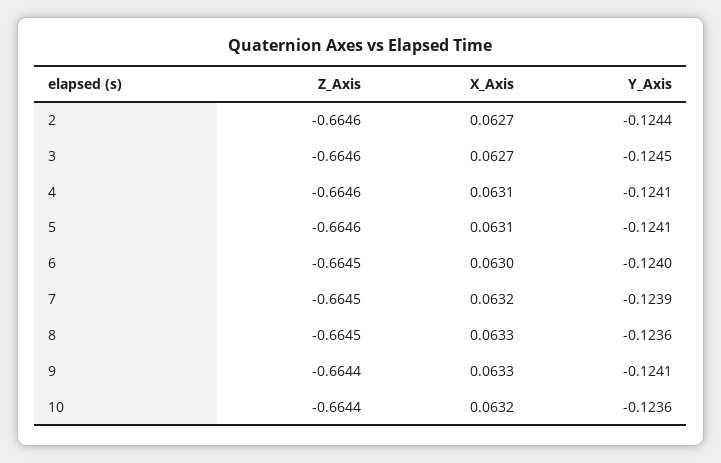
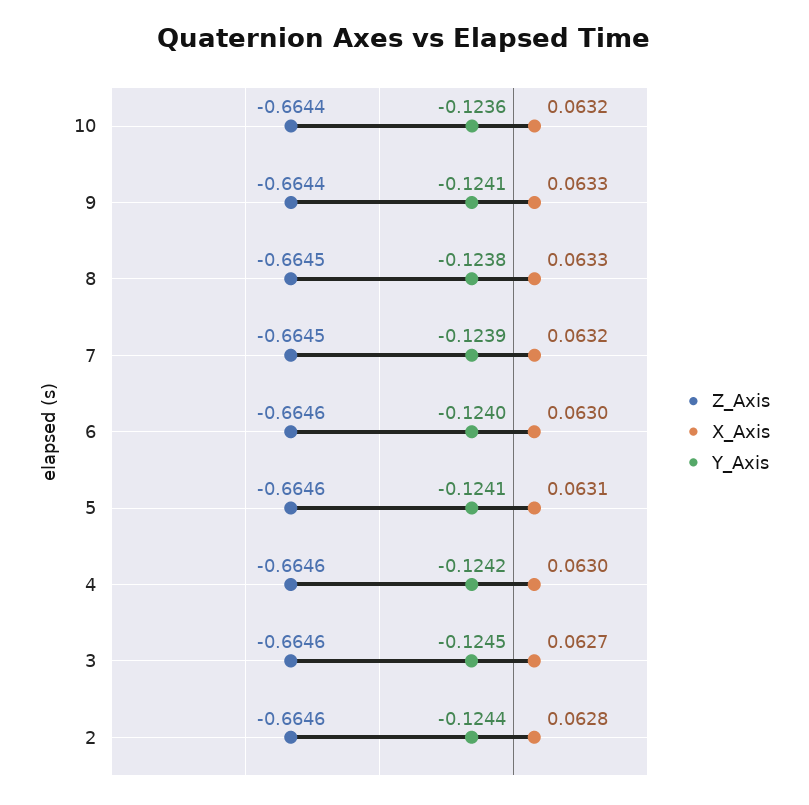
X_Axis, 2: 0.0627 -> 0.0628
X_Axis, 4: 0.0631 -> 0.063
Y_Axis, 4: -0.1241 -> -0.1242
Z_Axis, 6: -0.6645 -> -0.6646
Y_Axis, 8: -0.1236 -> -0.1238

